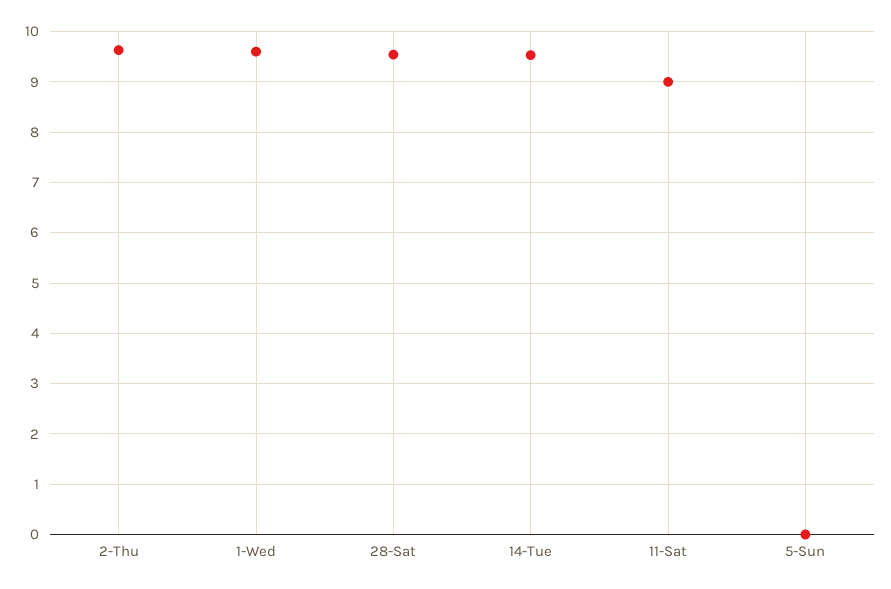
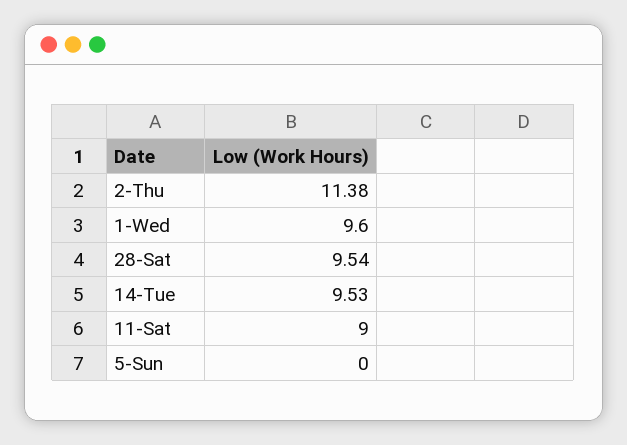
2-Thu: 9.6 -> 11.38

